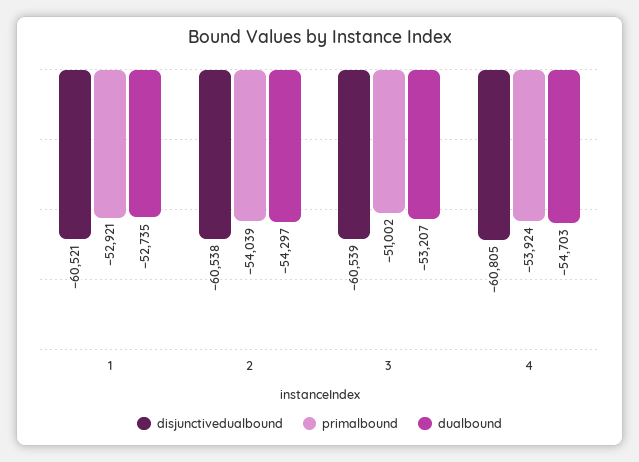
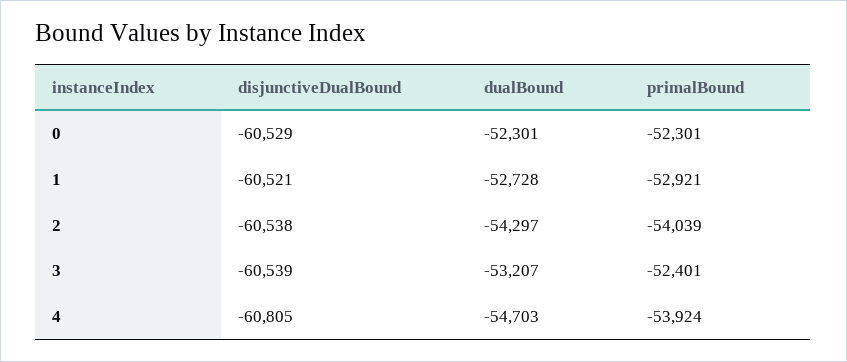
dualbound, 1: -52735 -> -52728
primalbound, 3: -51002 -> -52401
disjunctivedualbound, 0: none -> -60529
dualbound, 0: none -> -52301
primalbound, 0: none -> -52301

